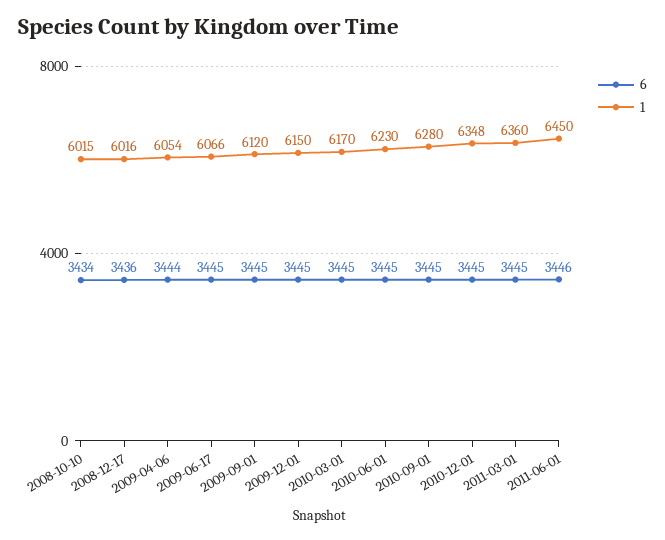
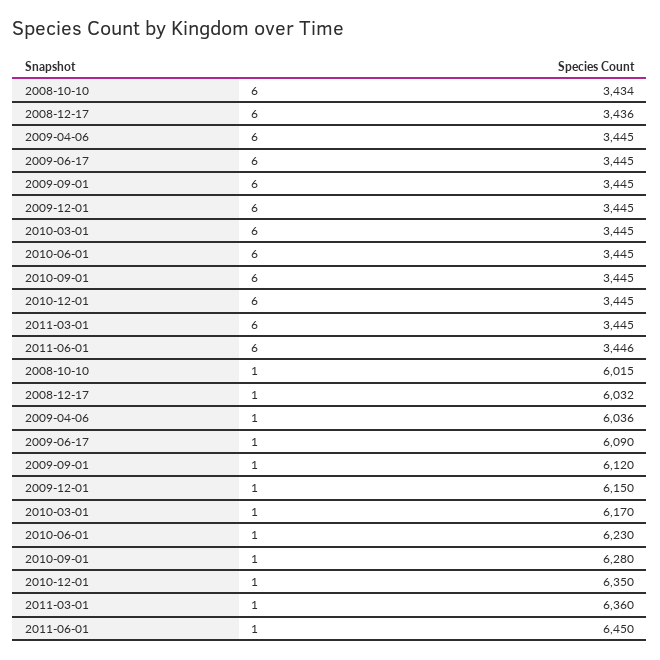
1, 2008-12-17: 6016 -> 6032
6, 2009-04-06: 3444 -> 3445
1, 2009-04-06: 6054 -> 6036
1, 2009-06-17: 6066 -> 6090
1, 2010-12-01: 6348 -> 6350

